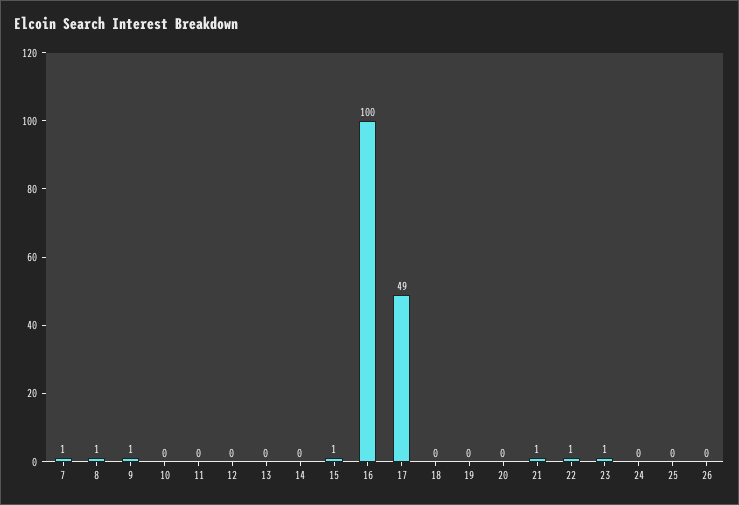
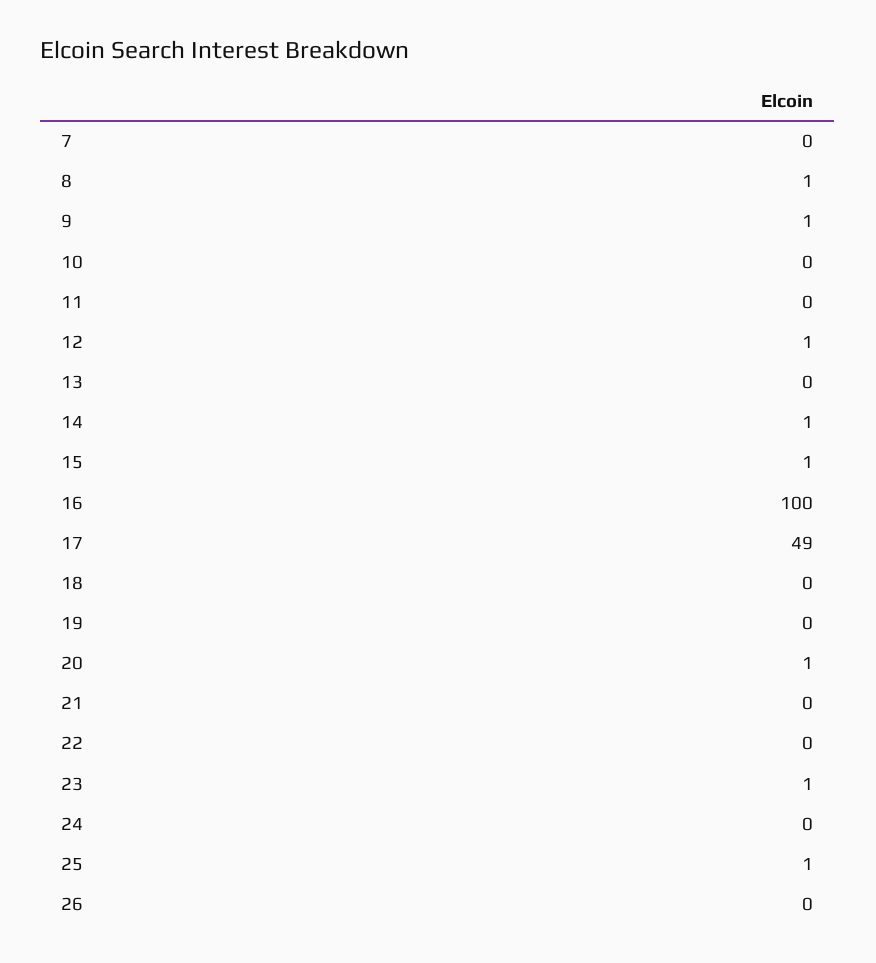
7: 1 -> 0
12: 0 -> 1
14: 0 -> 1
20: 0 -> 1
21: 1 -> 0
22: 1 -> 0
25: 0 -> 1

